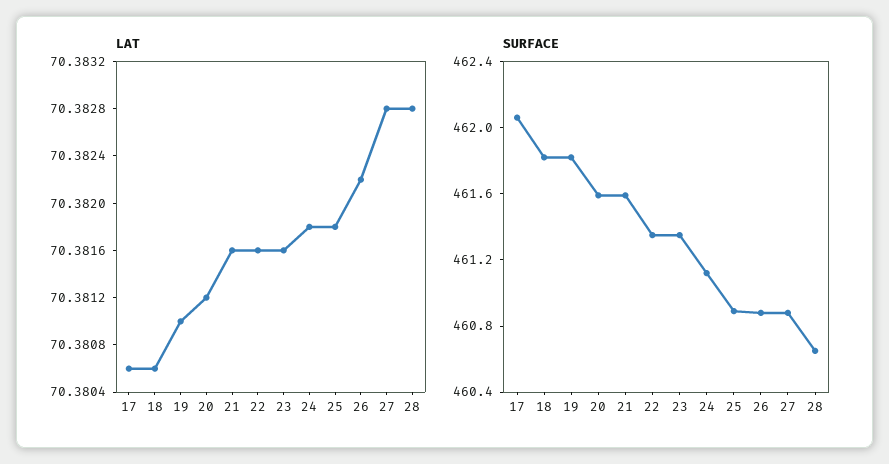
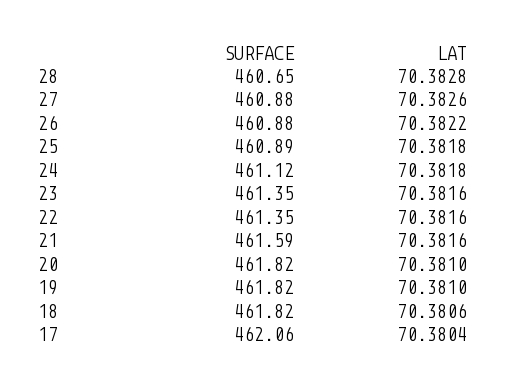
LAT, 17: 70.3806 -> 70.3804
LAT, 20: 70.3812 -> 70.381
LAT, 27: 70.3828 -> 70.3826
SURFACE, 20: 461.6 -> 461.82

